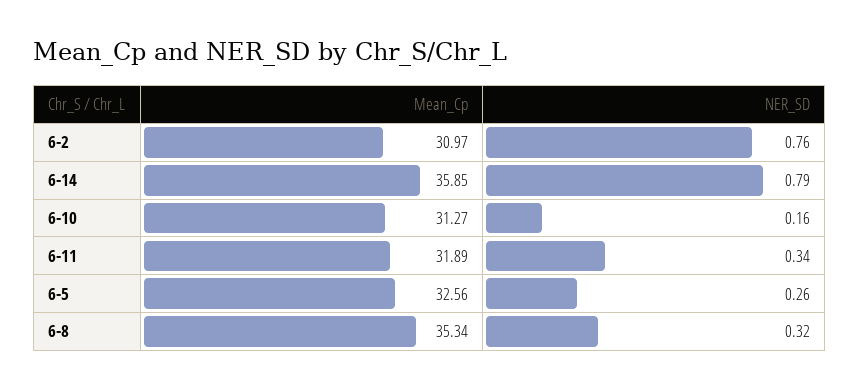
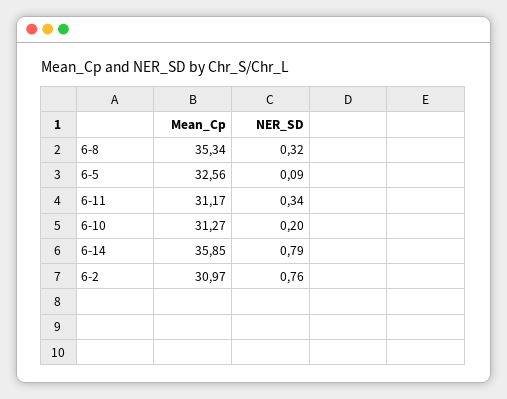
NER_SD, 6-10: 0.16 -> 0.2
Mean_Cp, 6-11: 31.89 -> 31.17
NER_SD, 6-5: 0.26 -> 0.09

